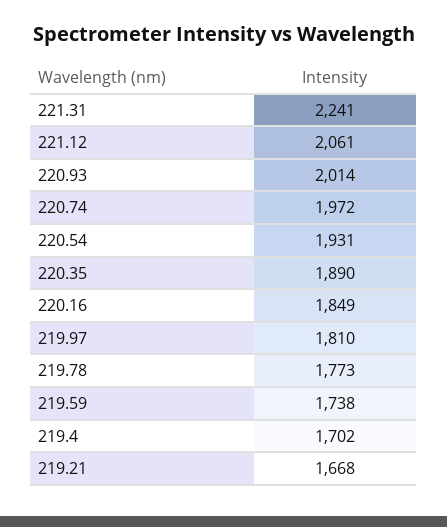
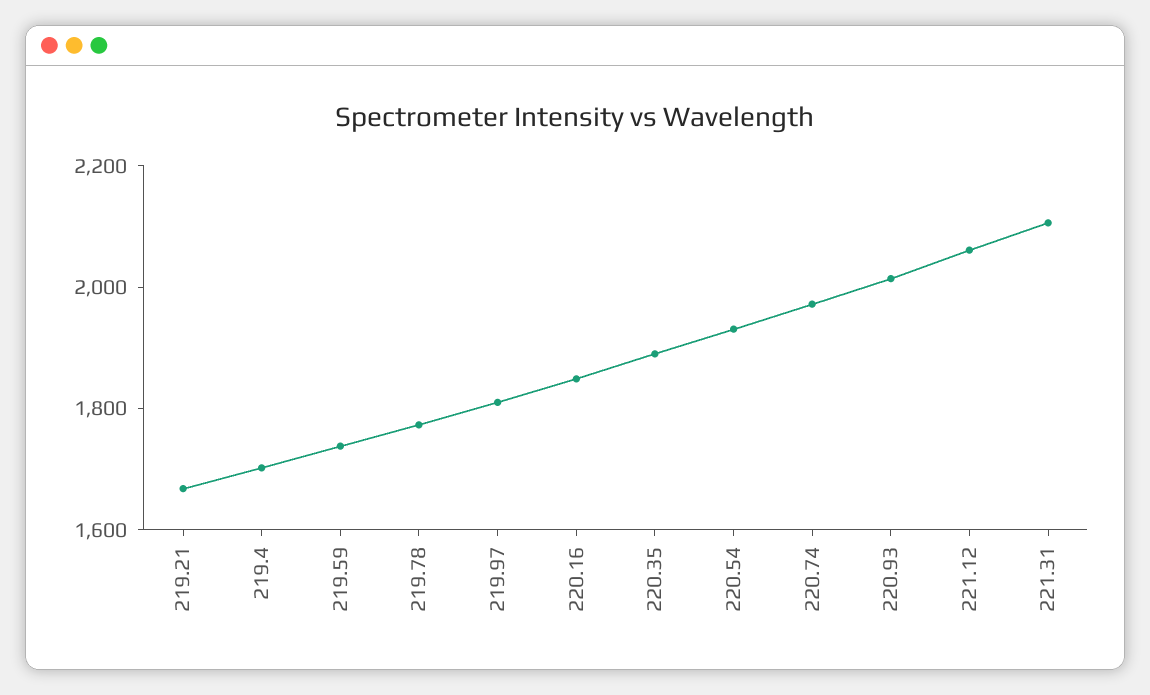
221.31: 2241 -> 2100

